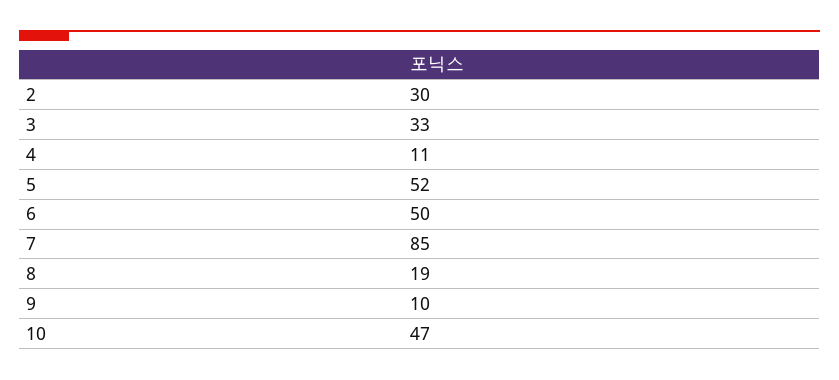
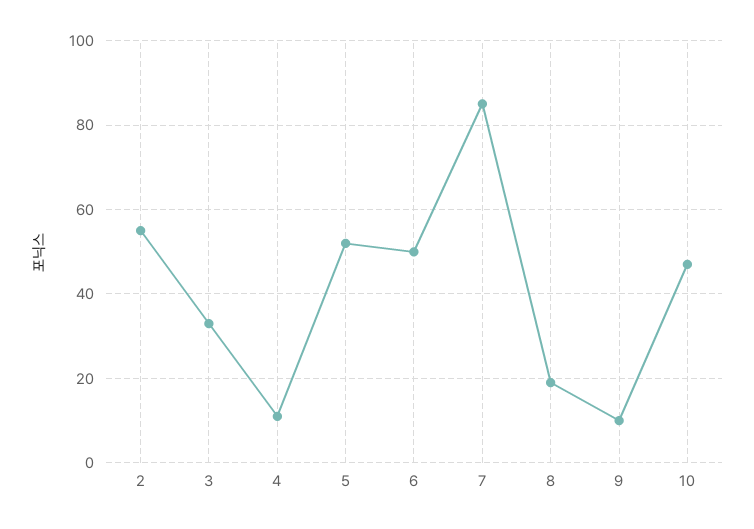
2: 30 -> 55

